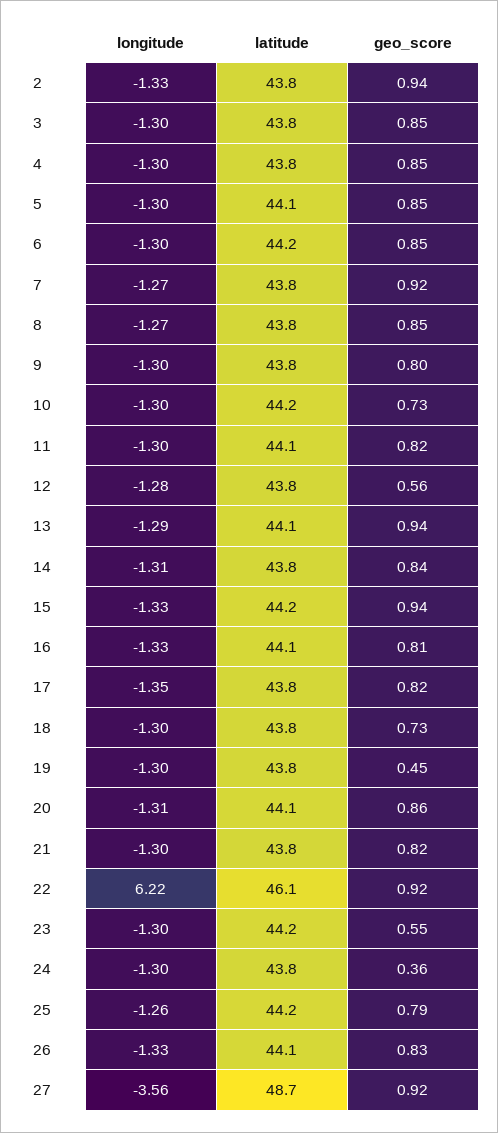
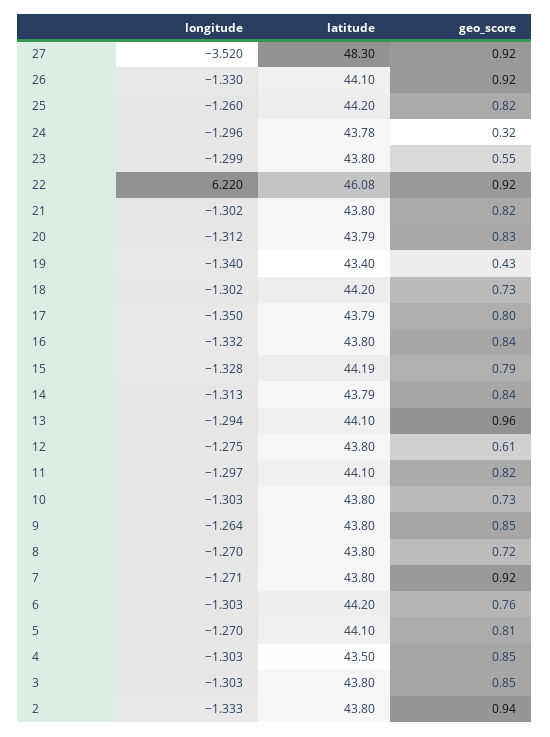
latitude, 4: 43.8 -> 43.5
longitude, 5: -1.3 -> -1.27
geo_score, 5: 0.85 -> 0.81
geo_score, 6: 0.85 -> 0.76
geo_score, 8: 0.85 -> 0.72
longitude, 9: -1.3 -> -1.264
geo_score, 9: 0.8 -> 0.85
latitude, 10: 44.2 -> 43.8
geo_score, 12: 0.56 -> 0.61
geo_score, 13: 0.94 -> 0.96
geo_score, 15: 0.94 -> 0.79
latitude, 16: 44.1 -> 43.8
geo_score, 16: 0.81 -> 0.84
geo_score, 17: 0.82 -> 0.8
latitude, 18: 43.8 -> 44.2
longitude, 19: -1.3 -> -1.34
latitude, 19: 43.8 -> 43.4
geo_score, 19: 0.45 -> 0.43
latitude, 20: 44.1 -> 43.79
geo_score, 20: 0.86 -> 0.83
latitude, 23: 44.2 -> 43.8
geo_score, 24: 0.36 -> 0.32
geo_score, 25: 0.79 -> 0.82
geo_score, 26: 0.83 -> 0.92
longitude, 27: -3.56 -> -3.52
latitude, 27: 48.7 -> 48.3

